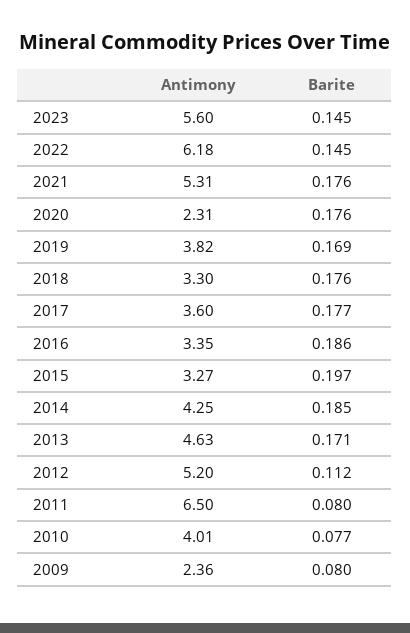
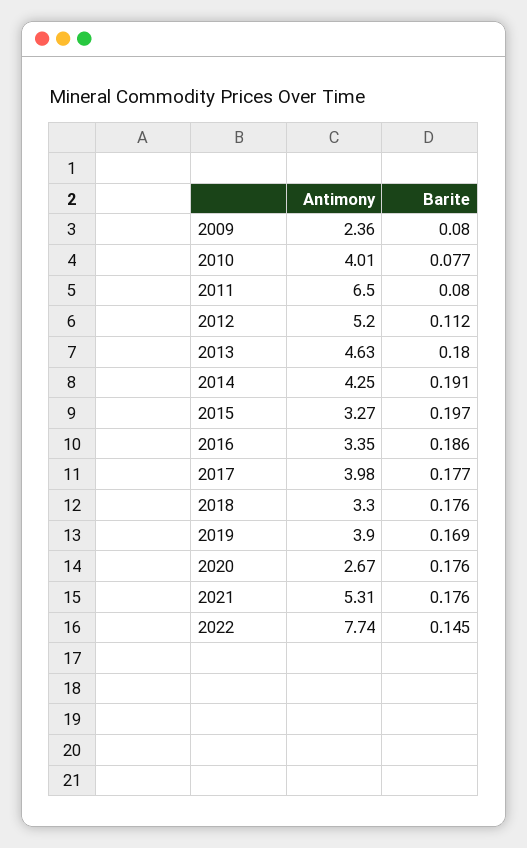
Antimony, 2023: 5.6 -> none
Barite, 2023: 0.145 -> none
Antimony, 2022: 6.18 -> 7.74
Antimony, 2020: 2.31 -> 2.67
Antimony, 2019: 3.82 -> 3.9
Antimony, 2017: 3.6 -> 3.98
Barite, 2014: 0.185 -> 0.191
Barite, 2013: 0.171 -> 0.18

